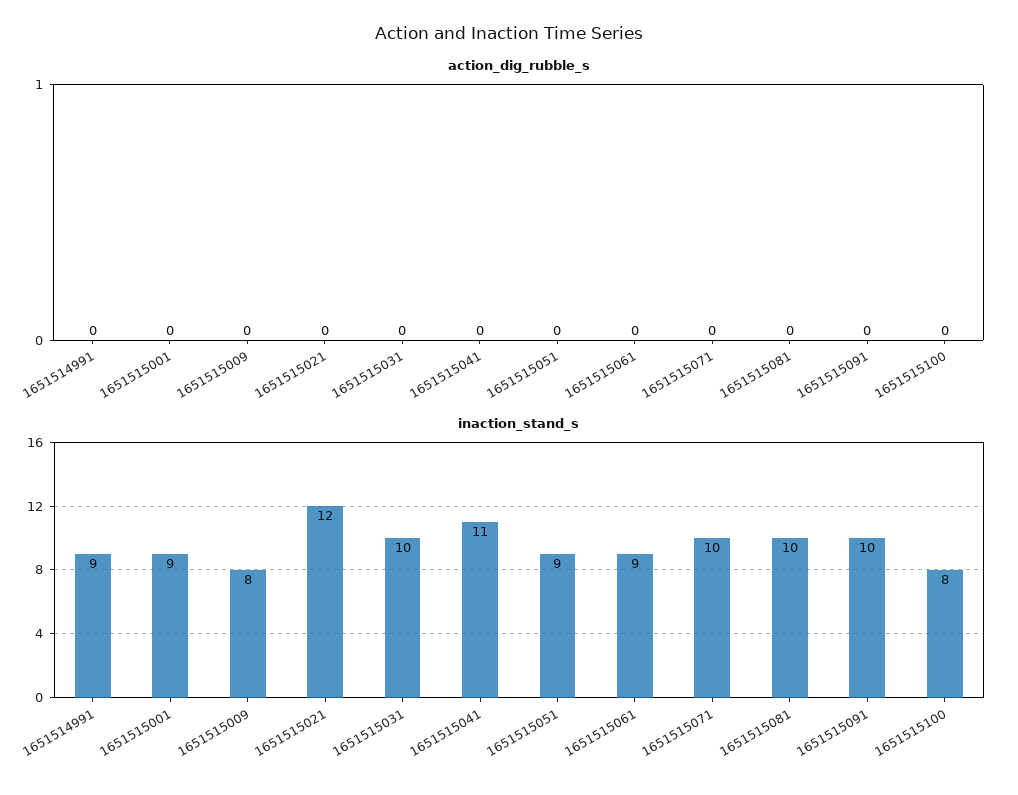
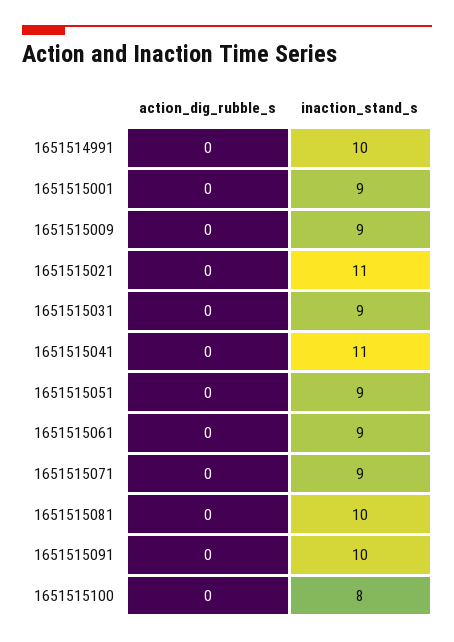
inaction_stand_s, 1651514991: 9 -> 10
inaction_stand_s, 1651515009: 8 -> 9
inaction_stand_s, 1651515021: 12 -> 11
inaction_stand_s, 1651515031: 10 -> 9
inaction_stand_s, 1651515071: 10 -> 9

